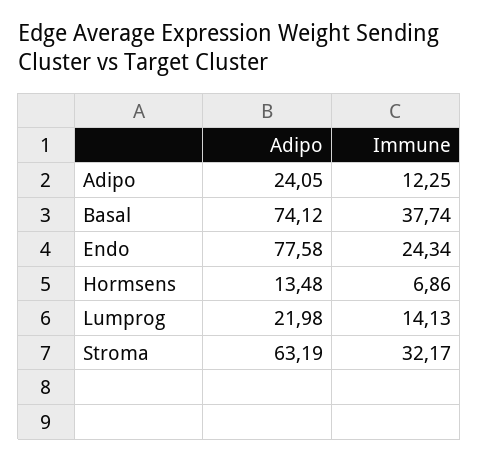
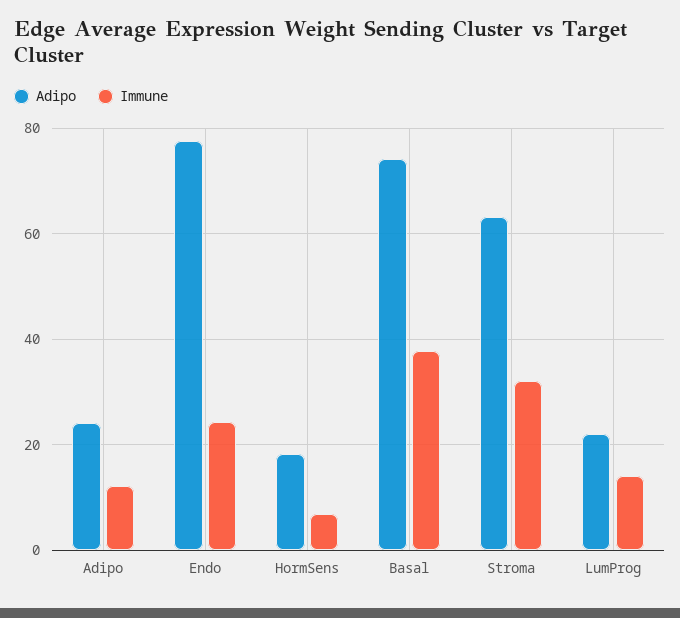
Adipo, Hormsens: 13.48 -> 18

